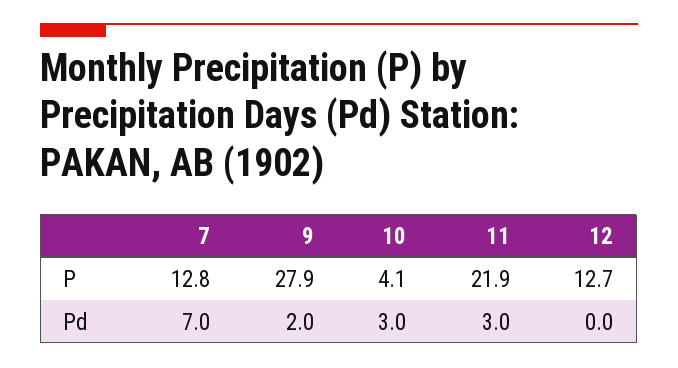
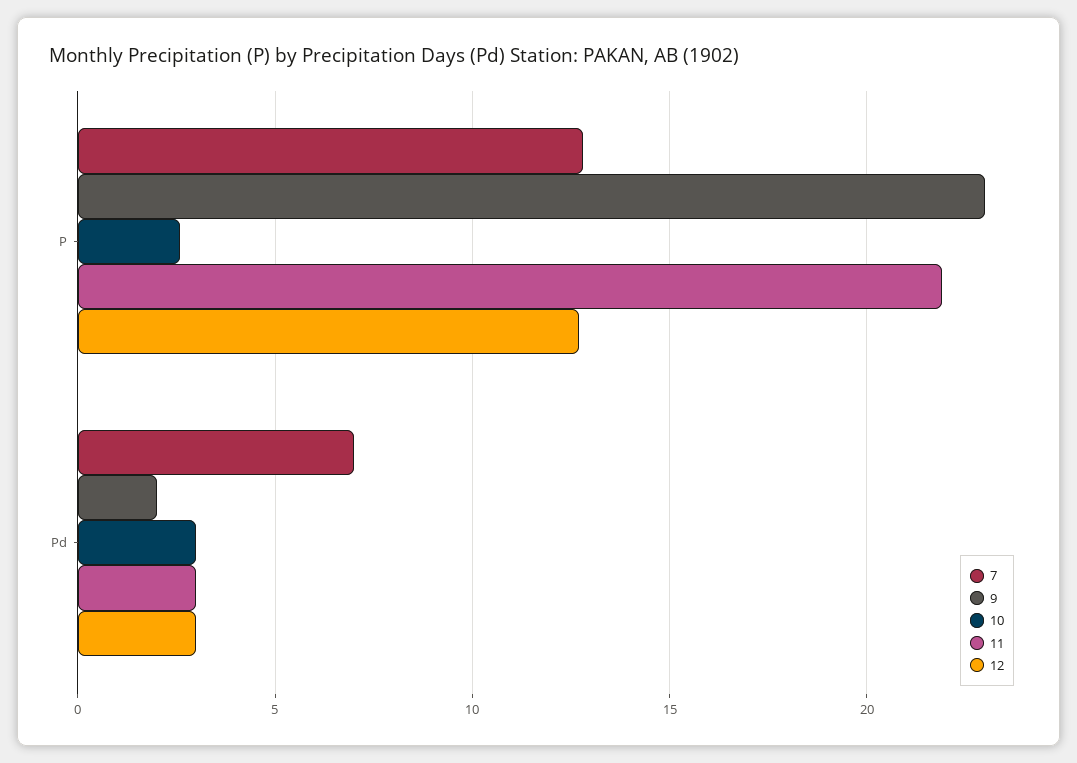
9, P: 27.9 -> 23
10, P: 4.1 -> 2.5
12, Pd: 0 -> 3

